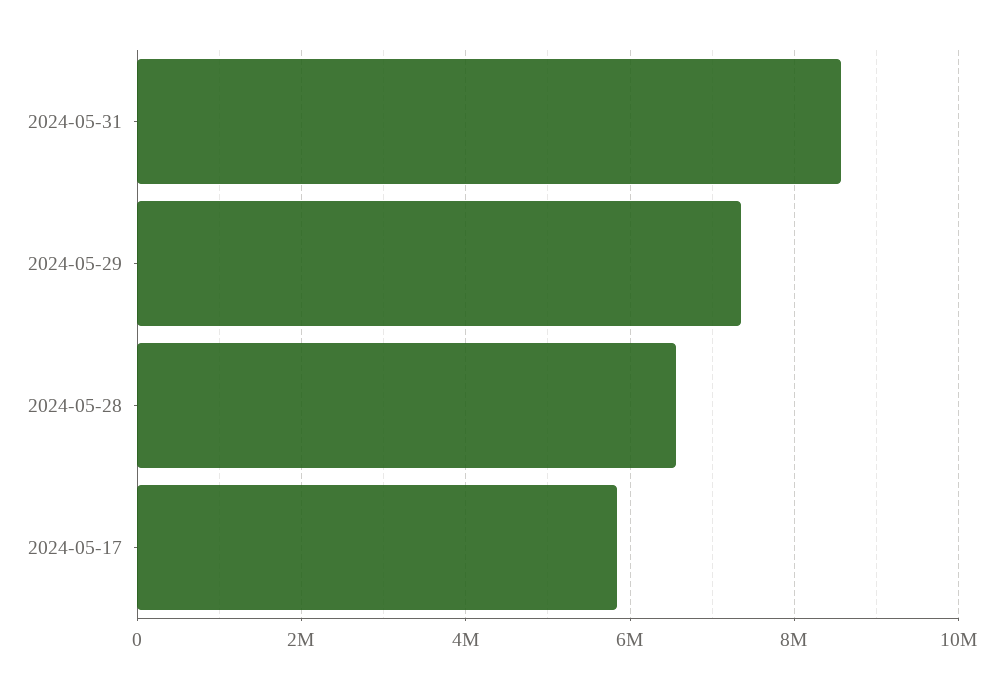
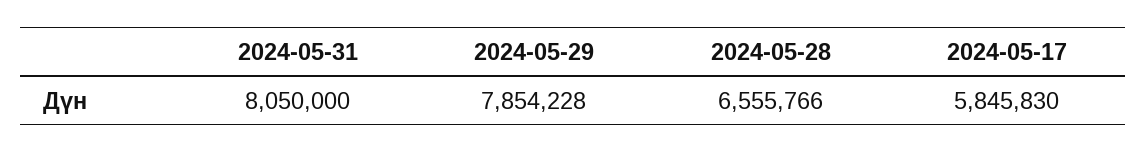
2024-05-31: 8600000 -> 8050000
2024-05-29: 7400000 -> 7854228

